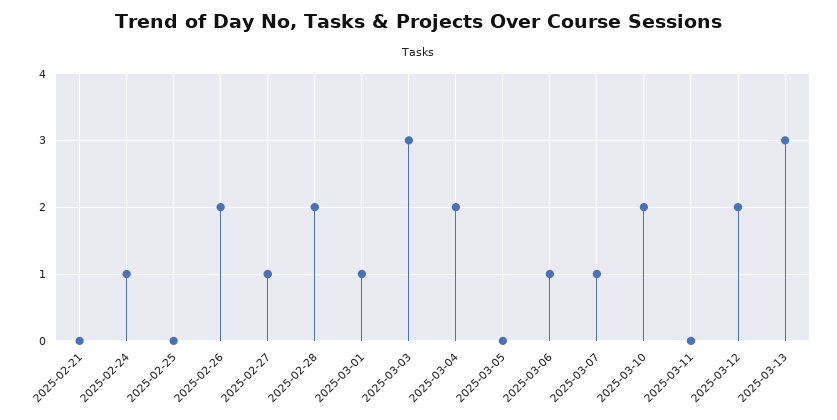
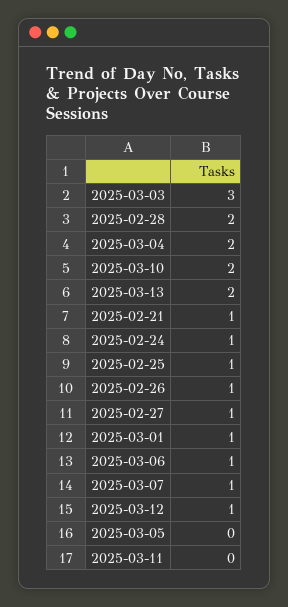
2025-02-21: 0 -> 1
2025-02-25: 0 -> 1
2025-02-26: 2 -> 1
2025-03-12: 2 -> 1
2025-03-13: 3 -> 2

